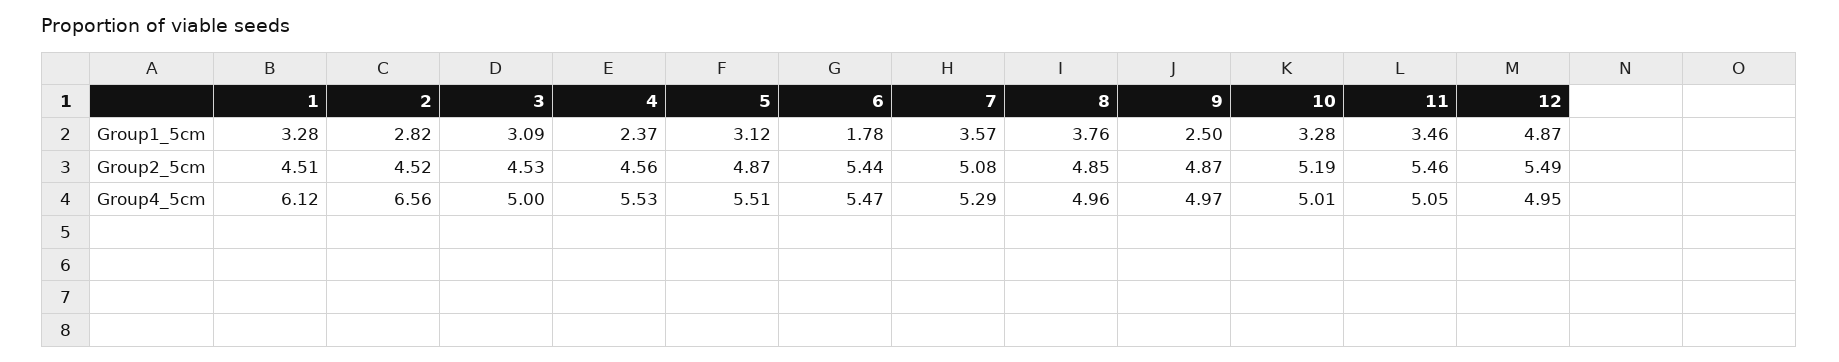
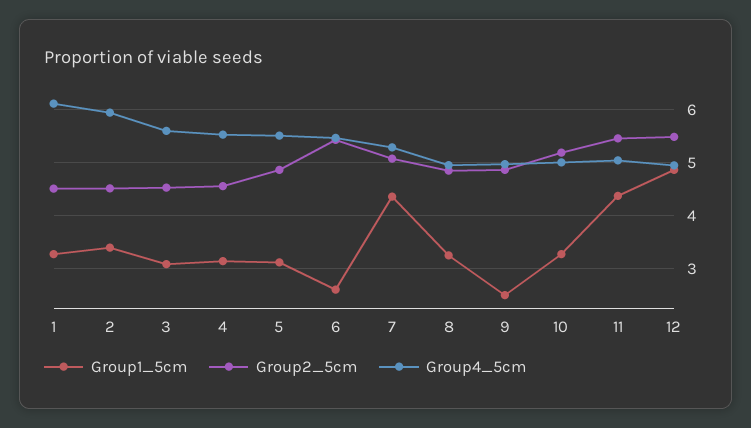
Group1_5cm, 2: 2.82 -> 3.4
Group1_5cm, 4: 2.37 -> 3.2
Group1_5cm, 6: 1.78 -> 2.6
Group1_5cm, 7: 3.57 -> 4.4
Group1_5cm, 8: 3.76 -> 3.2
Group1_5cm, 11: 3.46 -> 4.4
Group4_5cm, 2: 6.56 -> 6
Group4_5cm, 3: 5 -> 5.6

